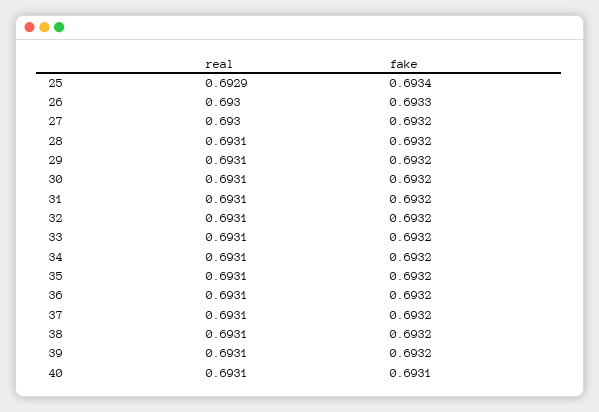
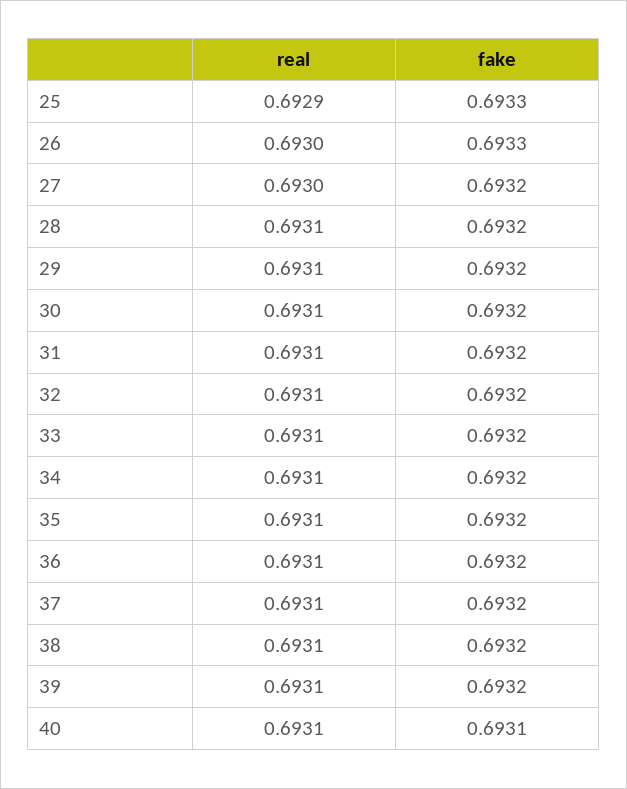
fake, 25: 0.6934 -> 0.6933

